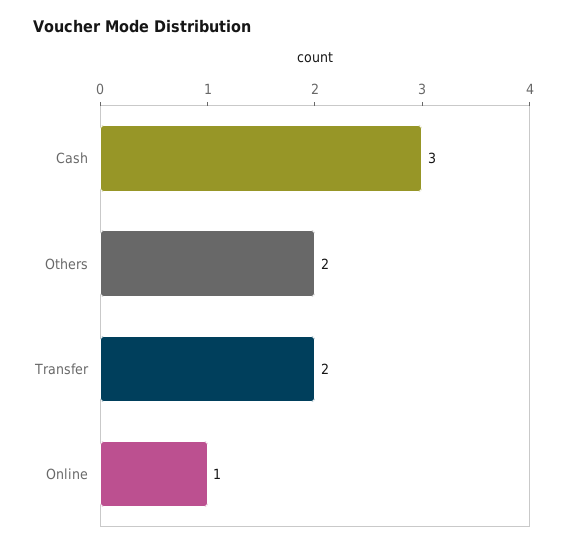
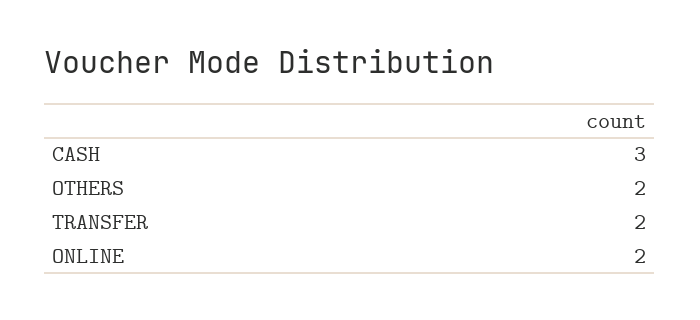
Online: 1 -> 2

